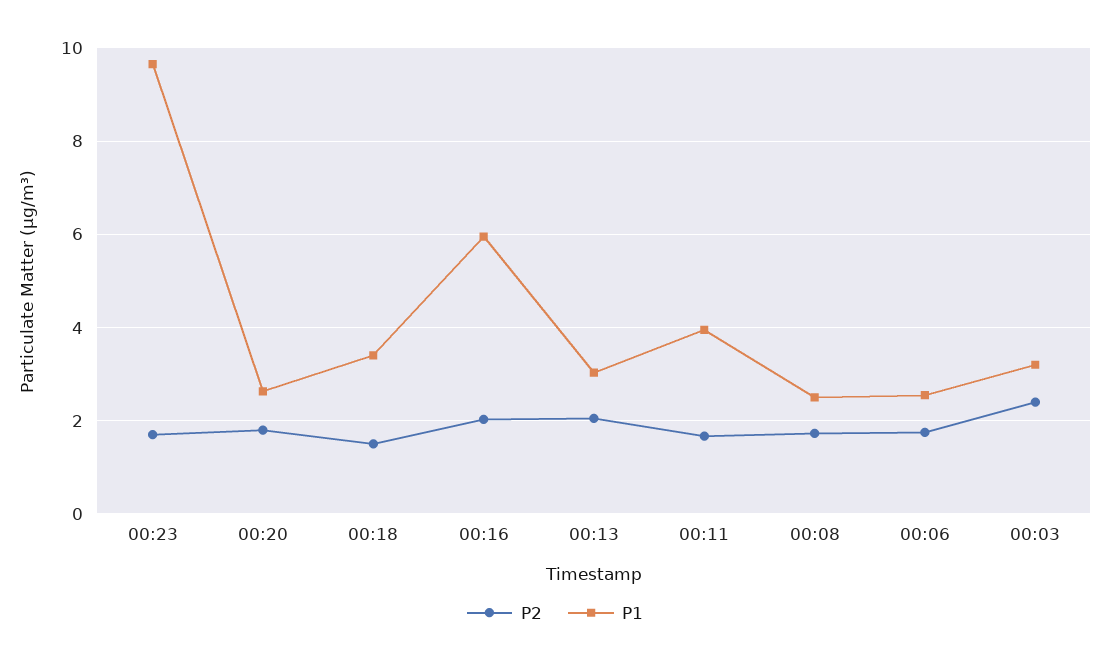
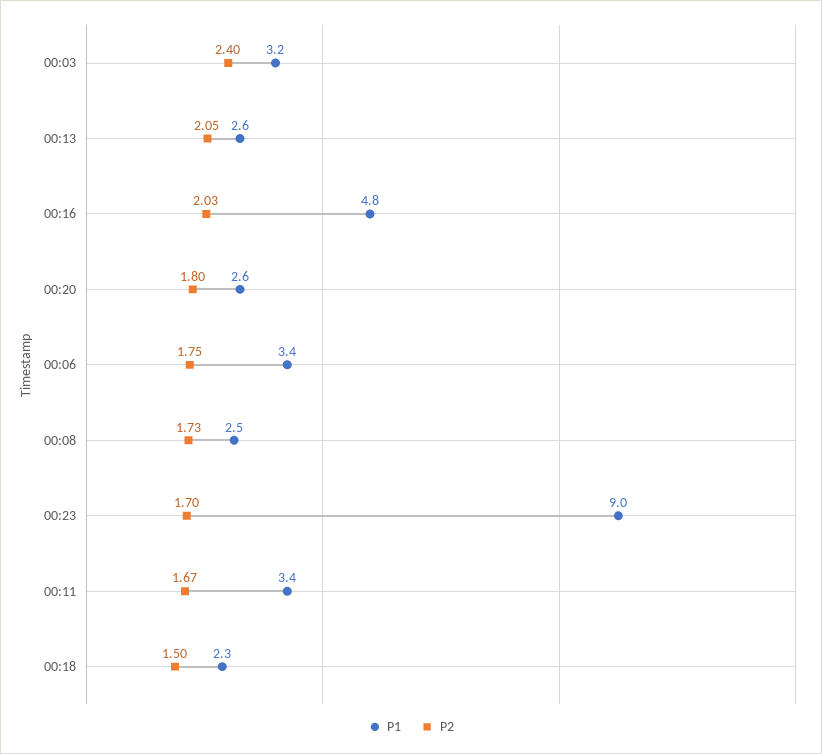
P1, 00:23: 9.6 -> 9
P1, 00:18: 3.4 -> 2.3
P1, 00:16: 6 -> 4.8
P1, 00:13: 3 -> 2.6
P1, 00:11: 4 -> 3.4
P1, 00:06: 2.6 -> 3.4

